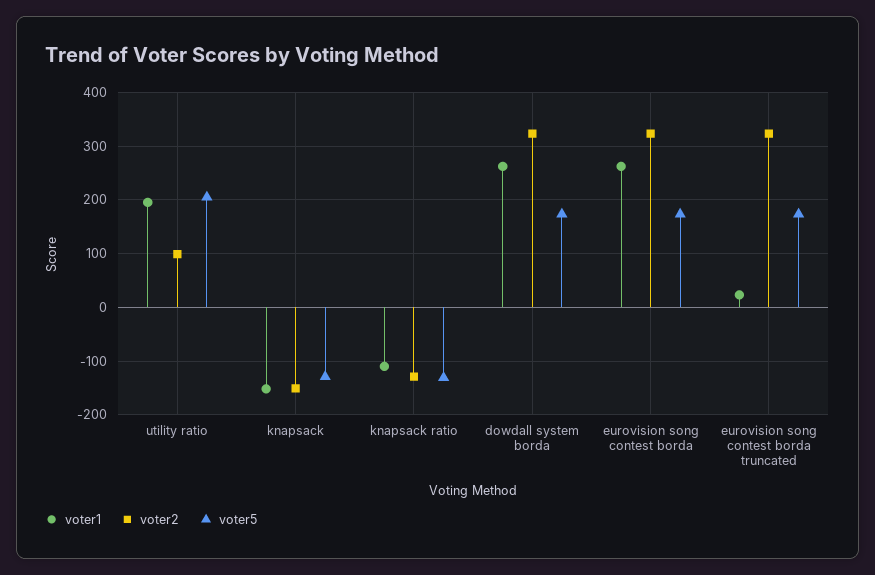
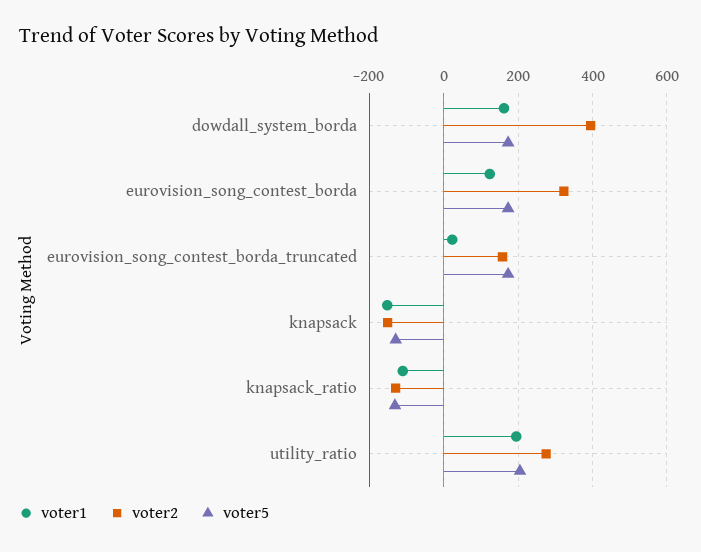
voter2, utility ratio: 100 -> 280
voter1, dowdall system borda: 260 -> 160
voter2, dowdall system borda: 320 -> 400
voter1, eurovision song contest borda: 260 -> 120
voter2, eurovision song contest borda truncated: 320 -> 160

